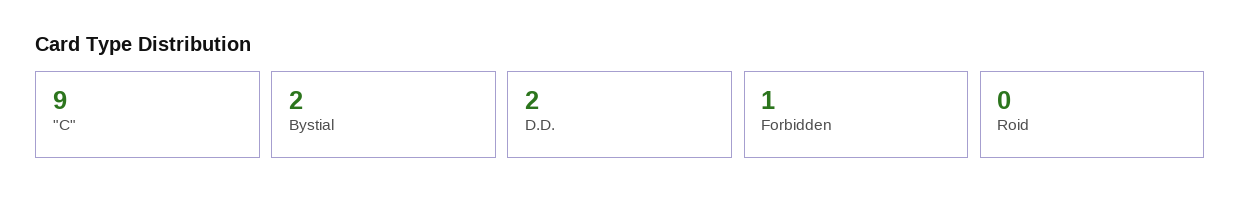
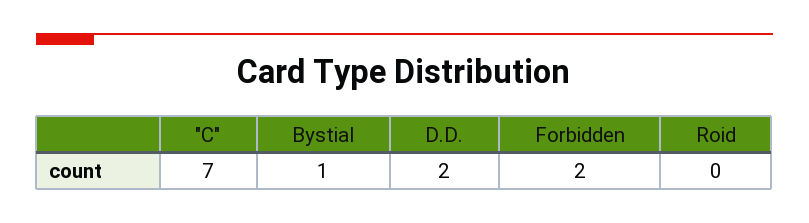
"C": 9 -> 7
Bystial: 2 -> 1
Forbidden: 1 -> 2

